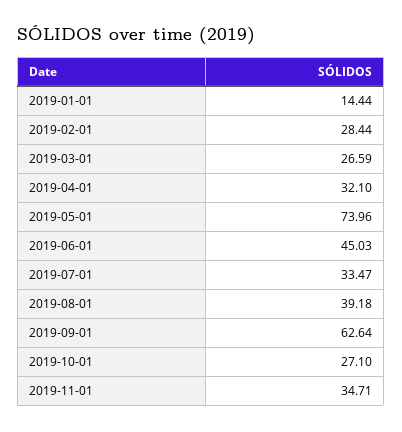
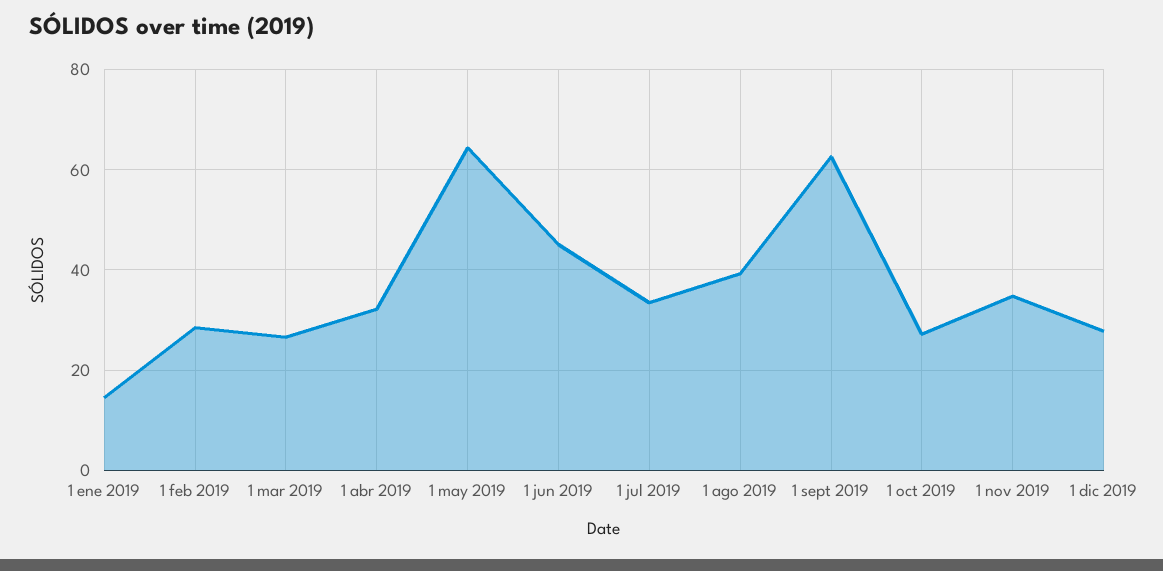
2019-05-01: 73.96 -> 64
1 dic 2019: none -> 28

